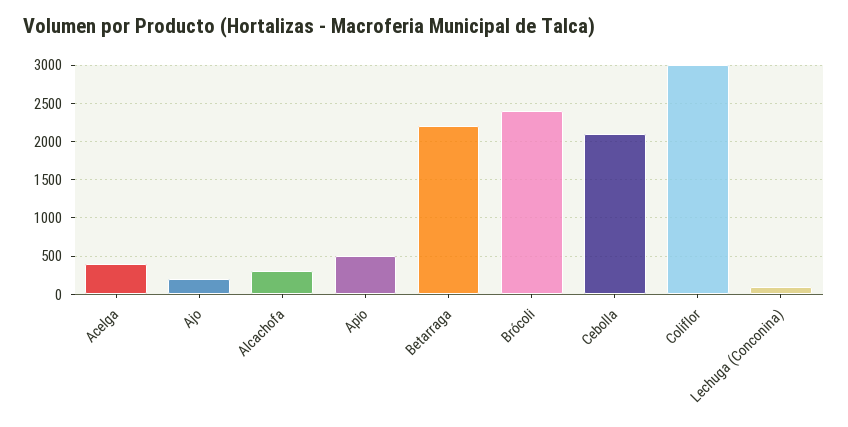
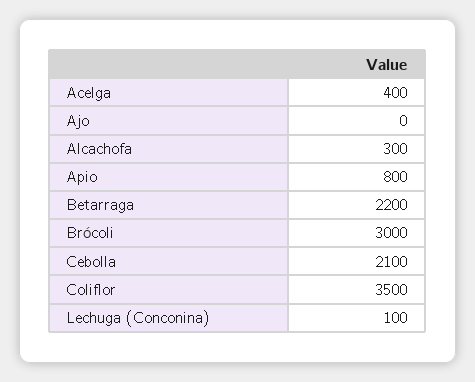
Ajo: 200 -> 0
Apio: 500 -> 800
Brócoli: 2400 -> 3000
Coliflor: 3000 -> 3500

